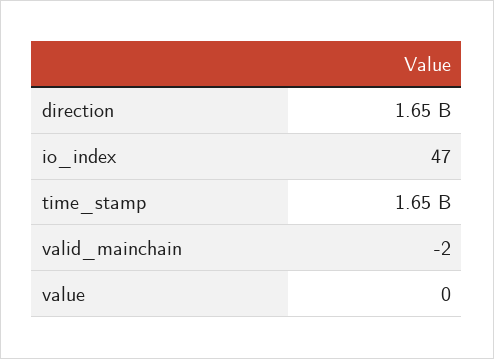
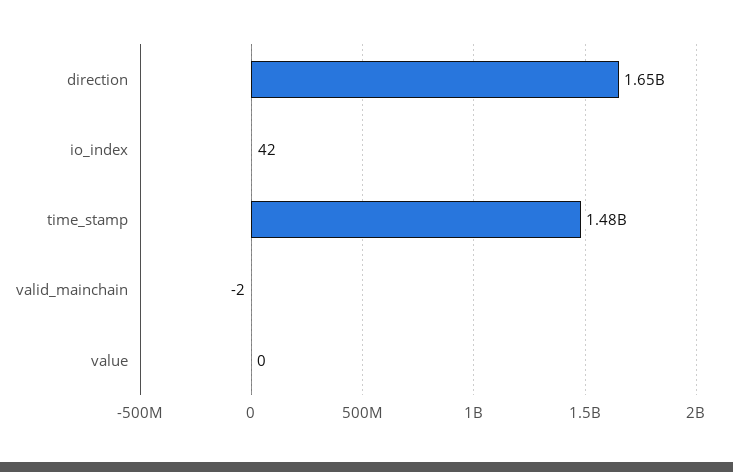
io_index: 47 -> 42
time_stamp: 1650000000 -> 1480000000

